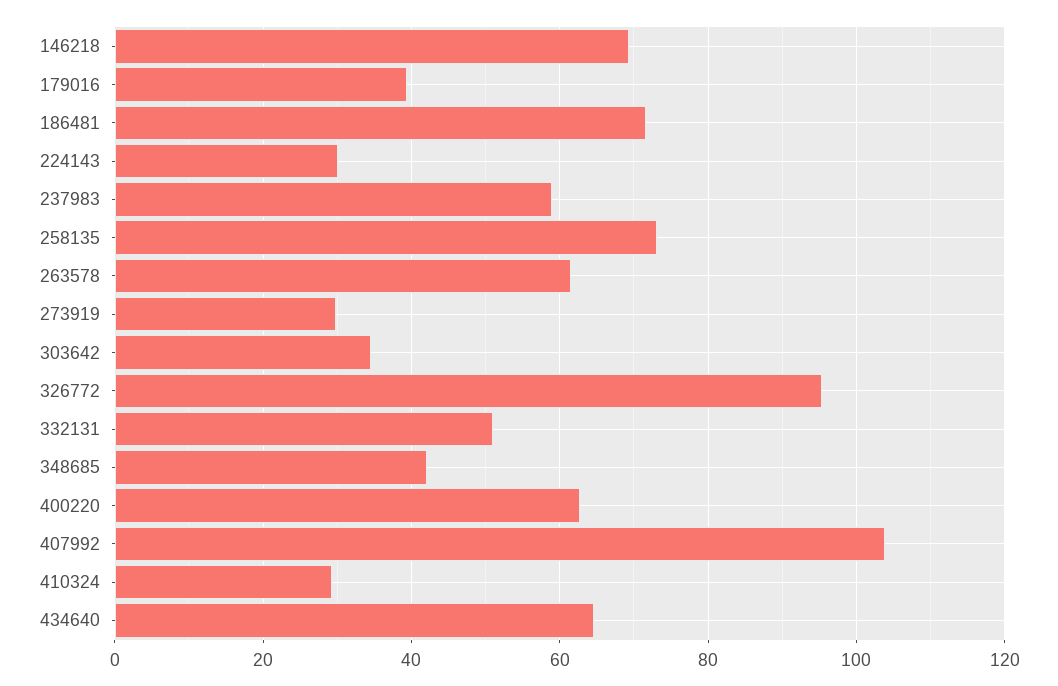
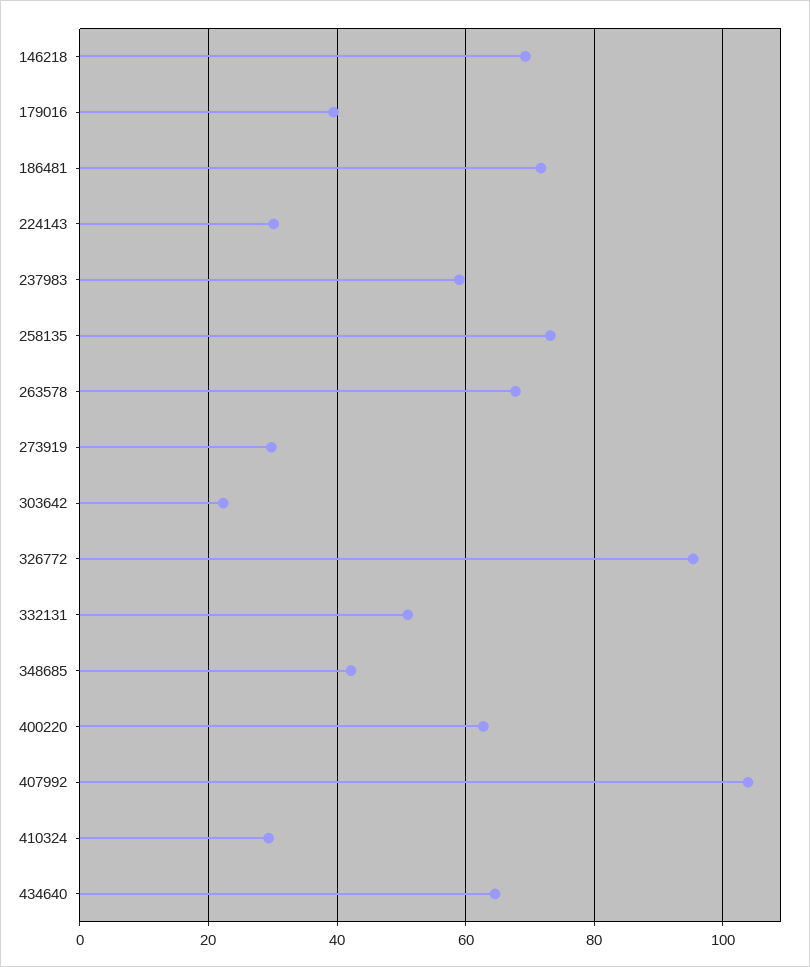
263578: 62 -> 68
303642: 34 -> 22

